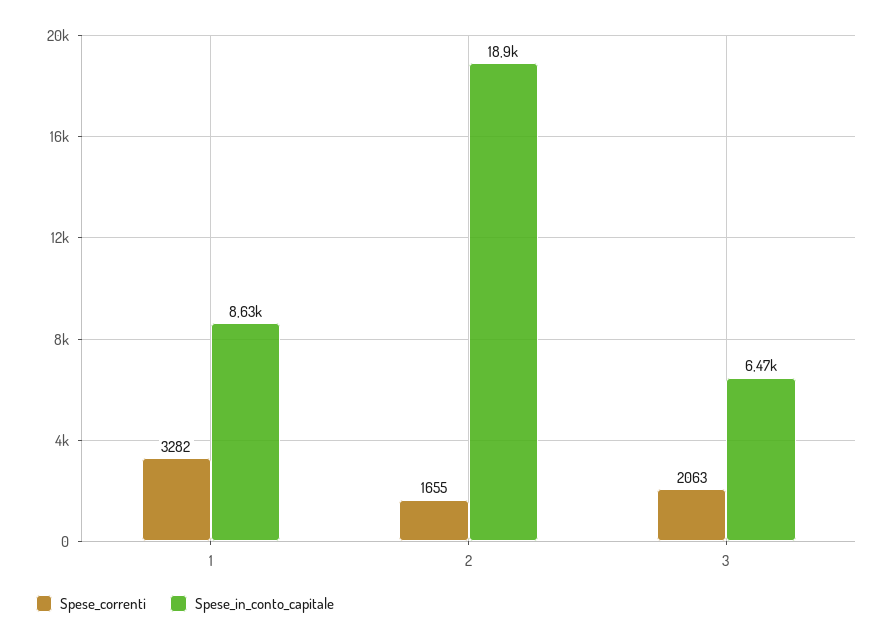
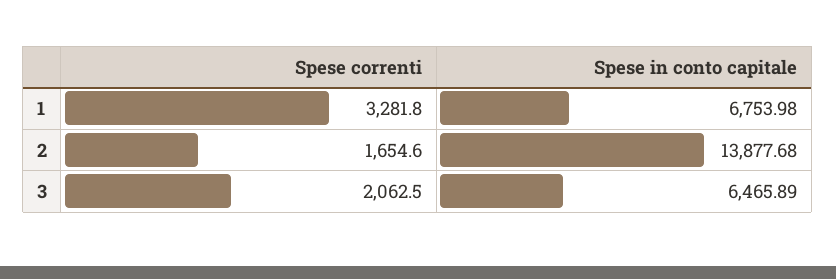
Spese_in_conto_capitale, 1: 8630 -> 6753.98
Spese_in_conto_capitale, 2: 18900 -> 13877.68

